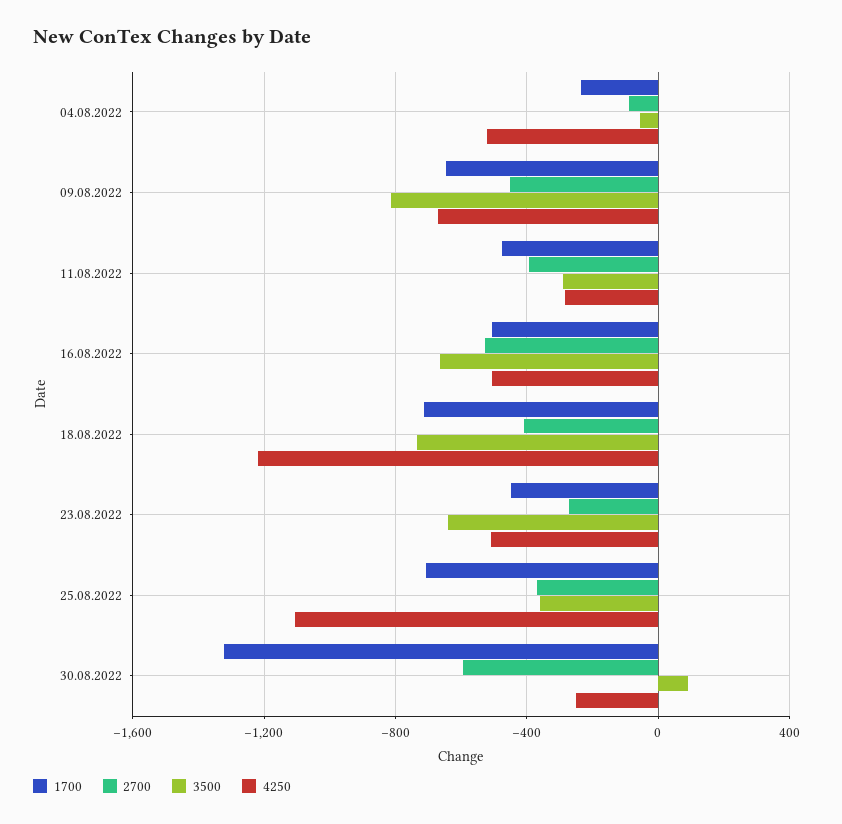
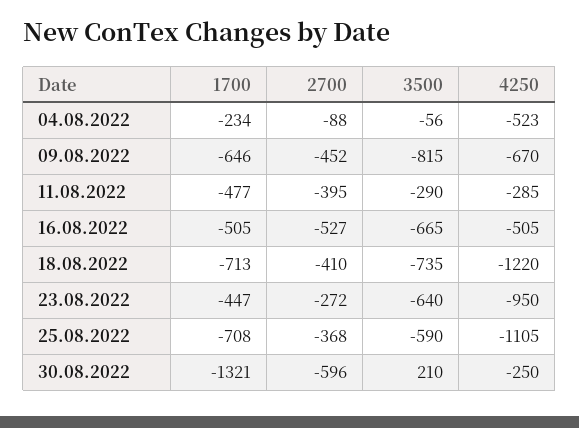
4250, 23.08.2022: -500 -> -950
3500, 25.08.2022: -350 -> -590
3500, 30.08.2022: 100 -> 210

